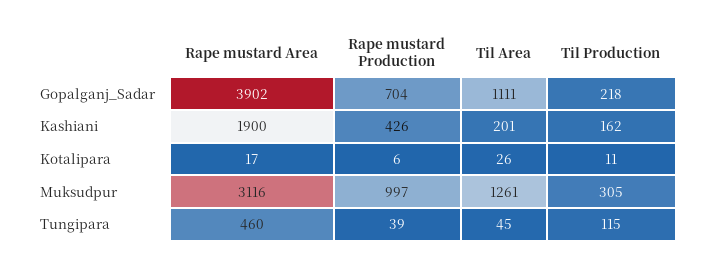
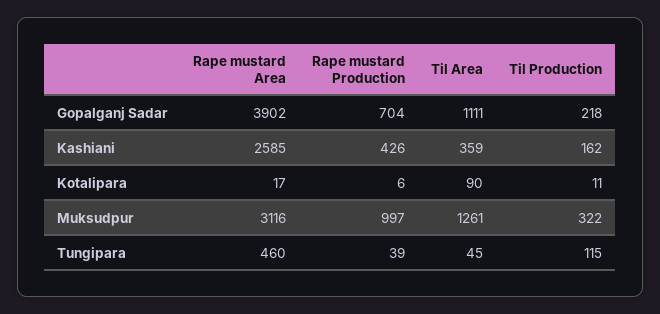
Rape mustard Area, Kashiani: 1900 -> 2585
Til Area, Kashiani: 201 -> 359
Til Area, Kotalipara: 26 -> 90
Til Production, Muksudpur: 305 -> 322

